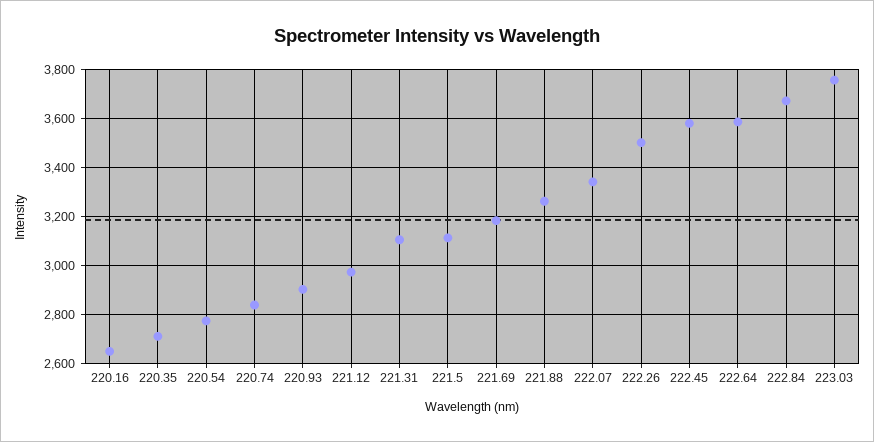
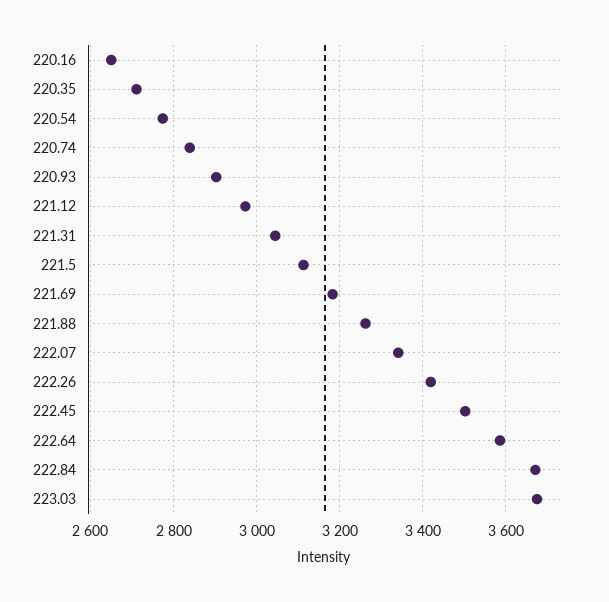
221.31: 3100 -> 3040
222.26: 3500 -> 3420
222.45: 3575 -> 3500
223.03: 3750 -> 3680

